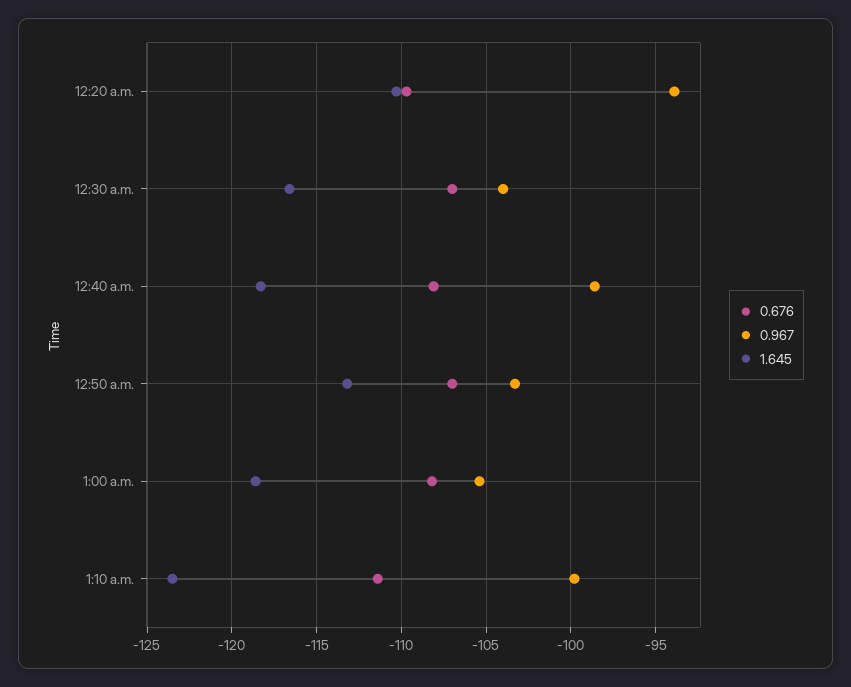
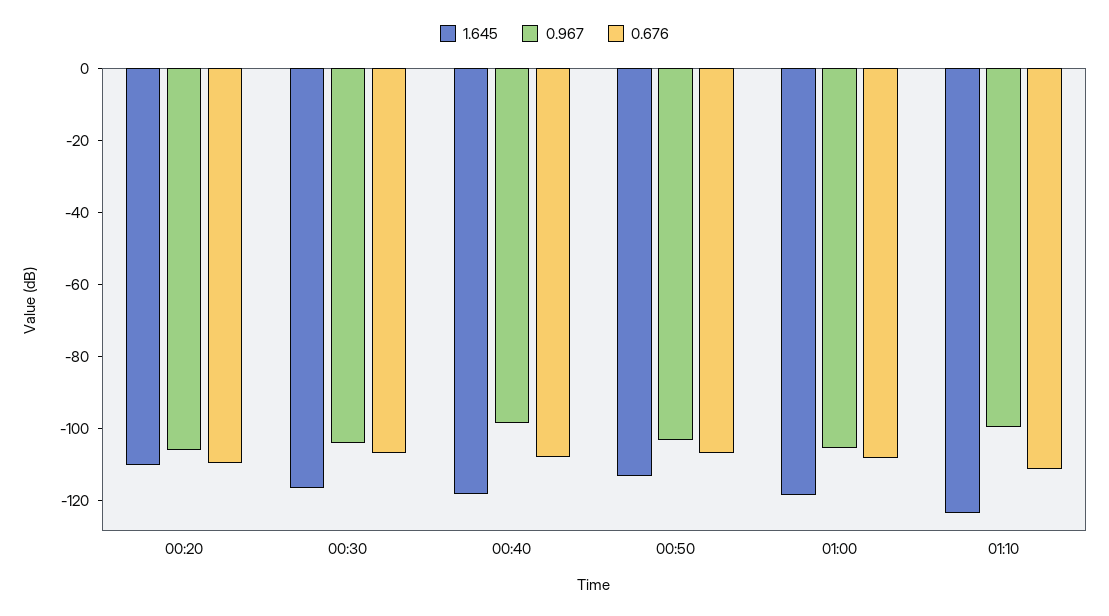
0.967, 12:20 a.m.: -94 -> -105

